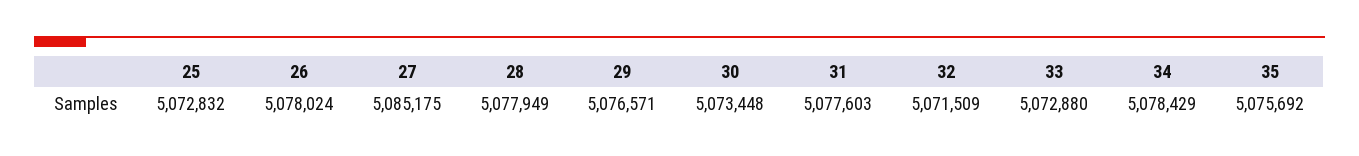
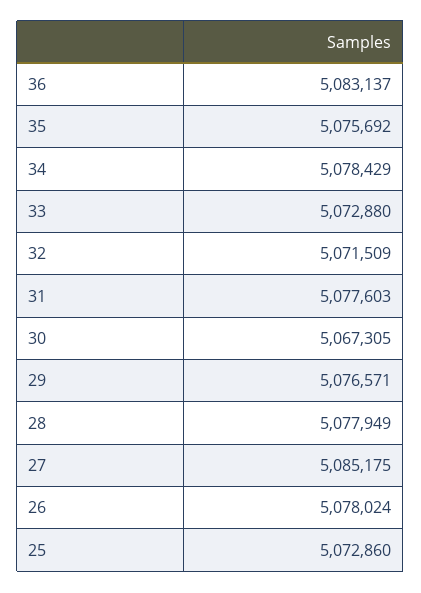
25: 5072832 -> 5072860
30: 5073448 -> 5067305
36: none -> 5083137

